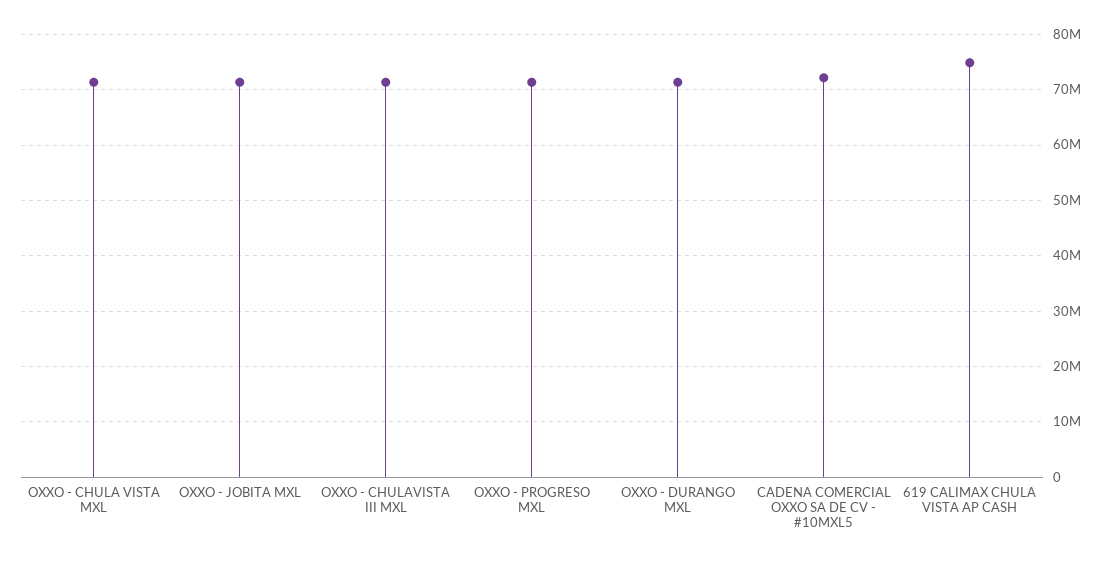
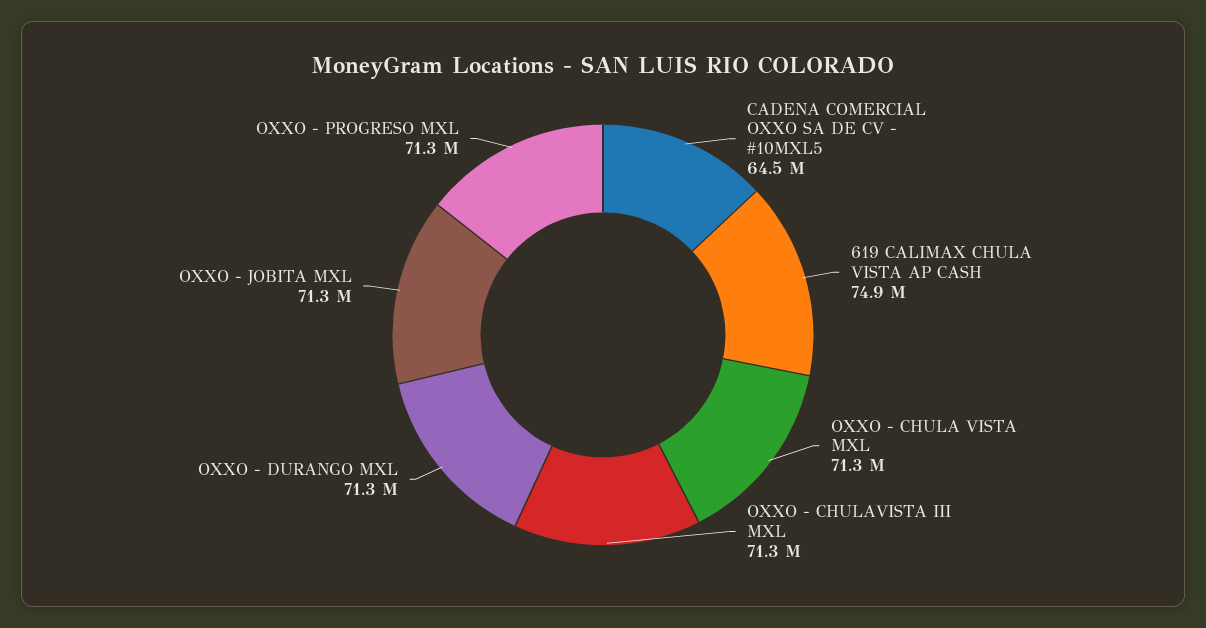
CADENA COMERCIAL OXXO SA DE CV - #10MXL5: 72000000 -> 64500000

